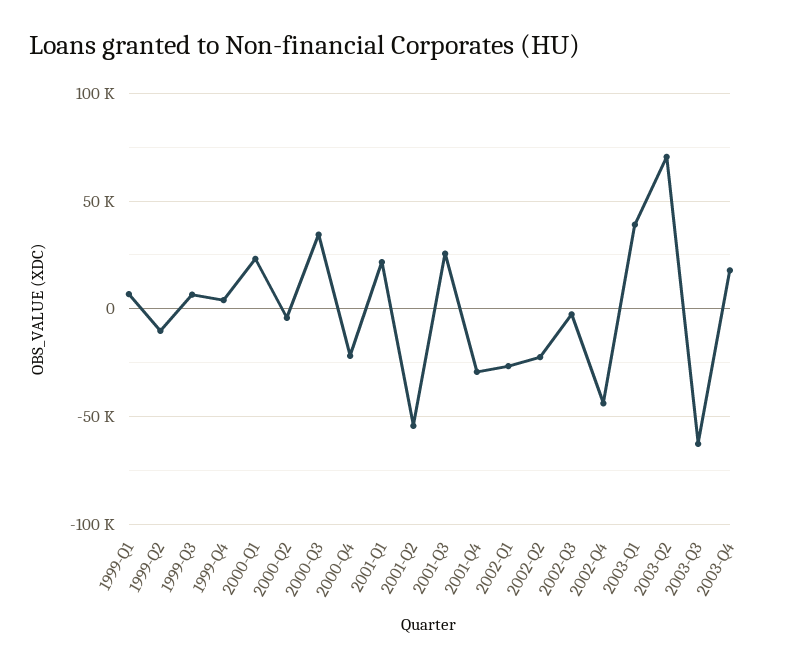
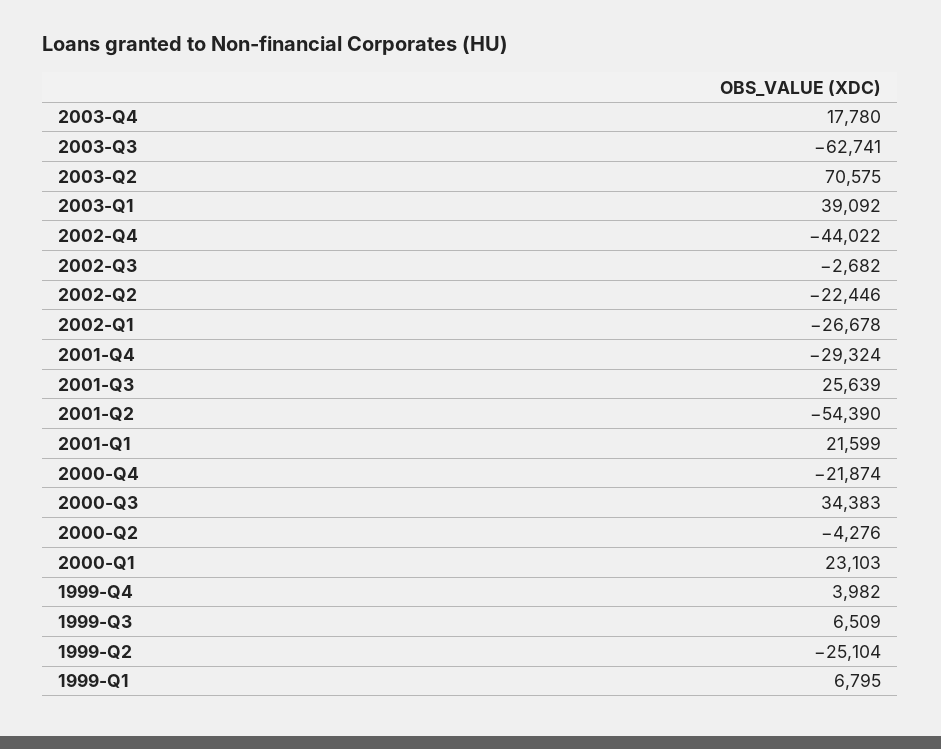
1999-Q2: -10000 -> -25104

